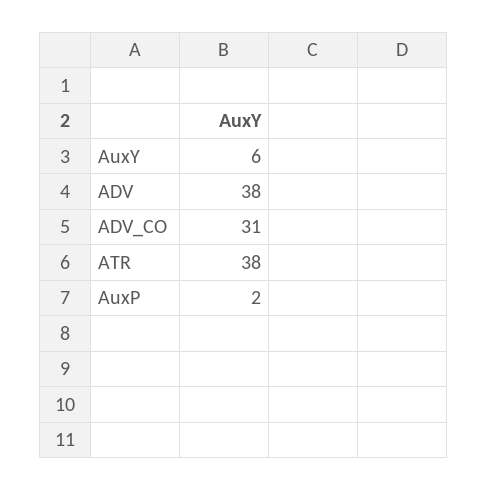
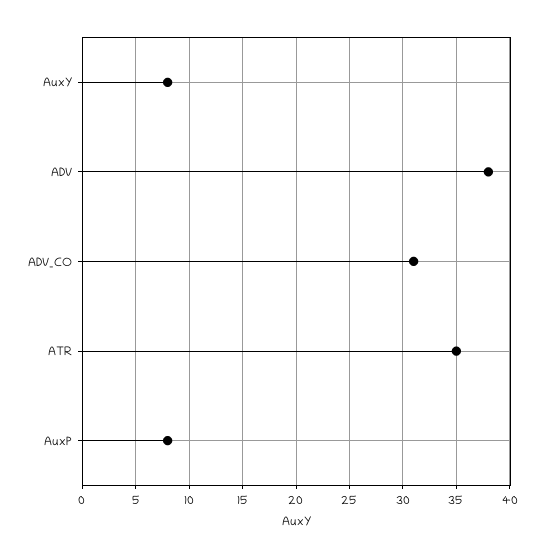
AuxY: 6 -> 8
ATR: 38 -> 35
AuxP: 2 -> 8

